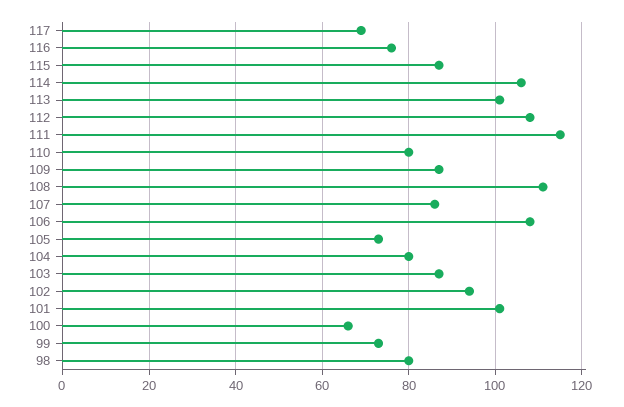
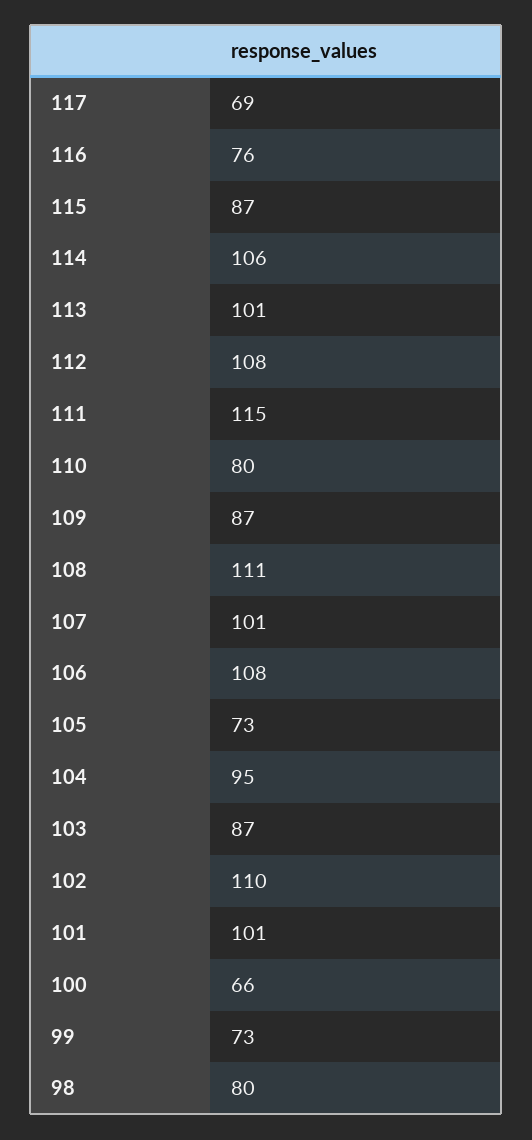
107: 85 -> 101
104: 80 -> 95
102: 95 -> 110

